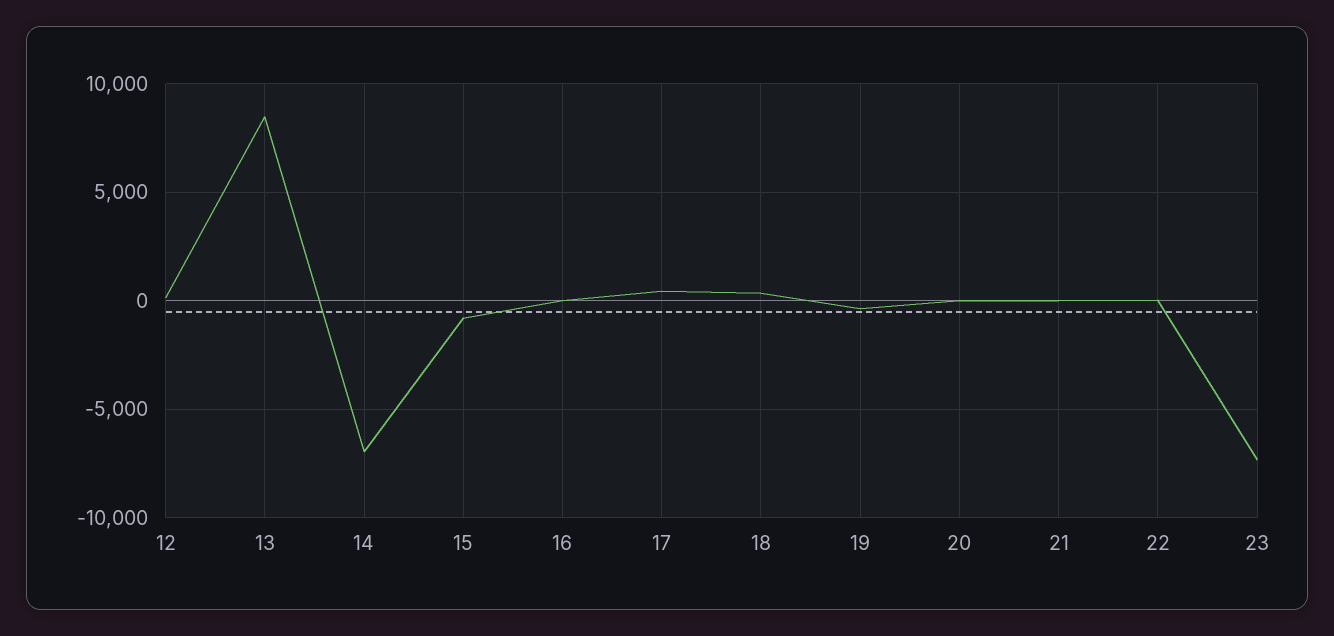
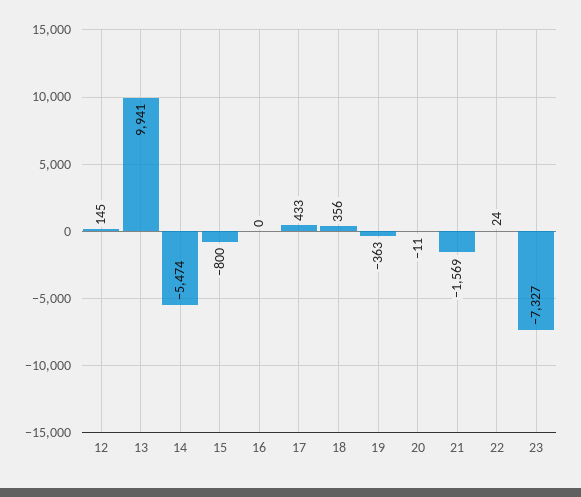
13: 8500 -> 9941
14: -7000 -> -5474
21: 0 -> -1569

